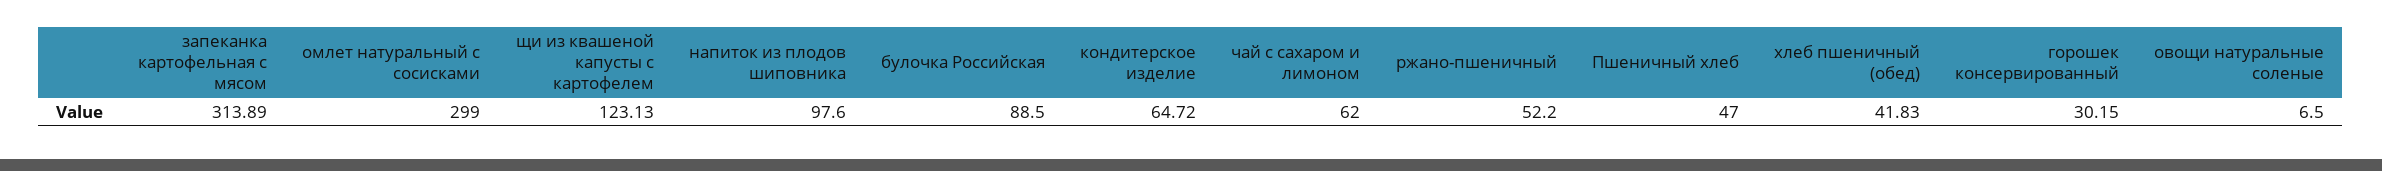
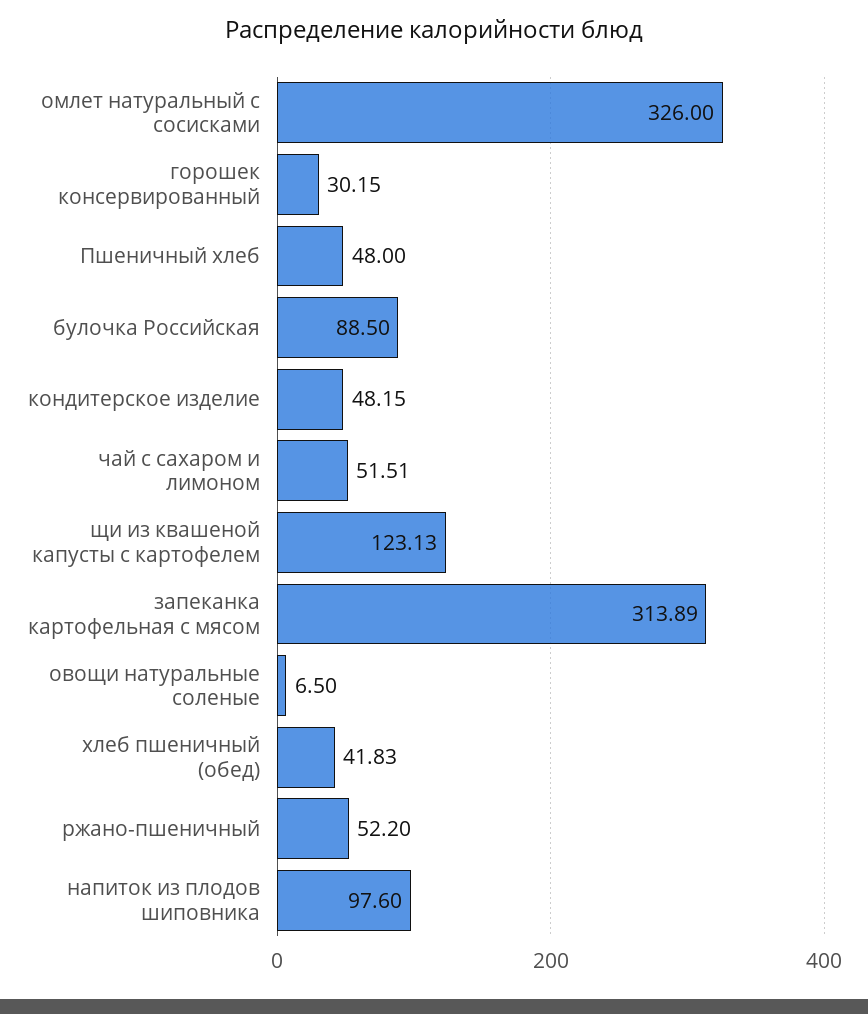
омлет натуральный с сосисками: 299 -> 326
кондитерское изделие: 64.72 -> 48.15
чай с сахаром и лимоном: 62 -> 51.51
Пшеничный хлеб: 47 -> 48

